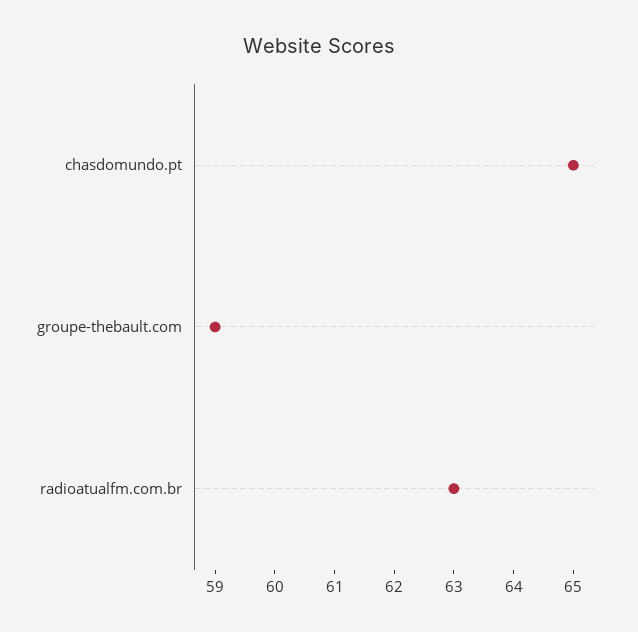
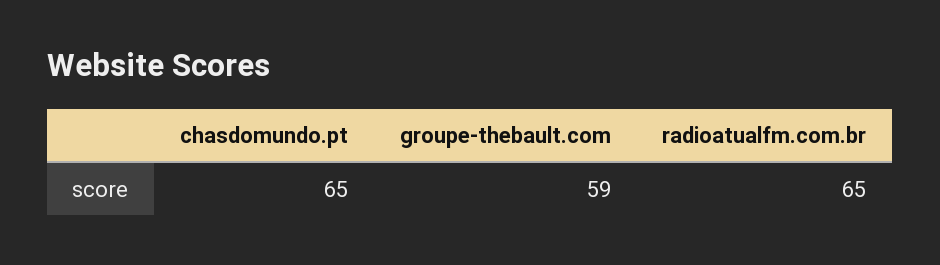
radioatualfm.com.br: 63 -> 65

